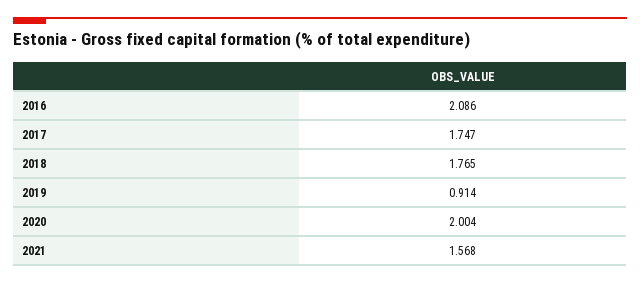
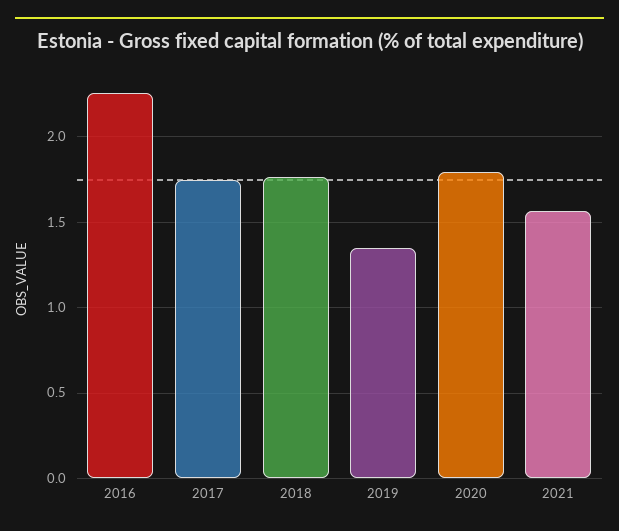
2016: 2.086 -> 2.25
2019: 0.914 -> 1.35
2020: 2.004 -> 1.8

